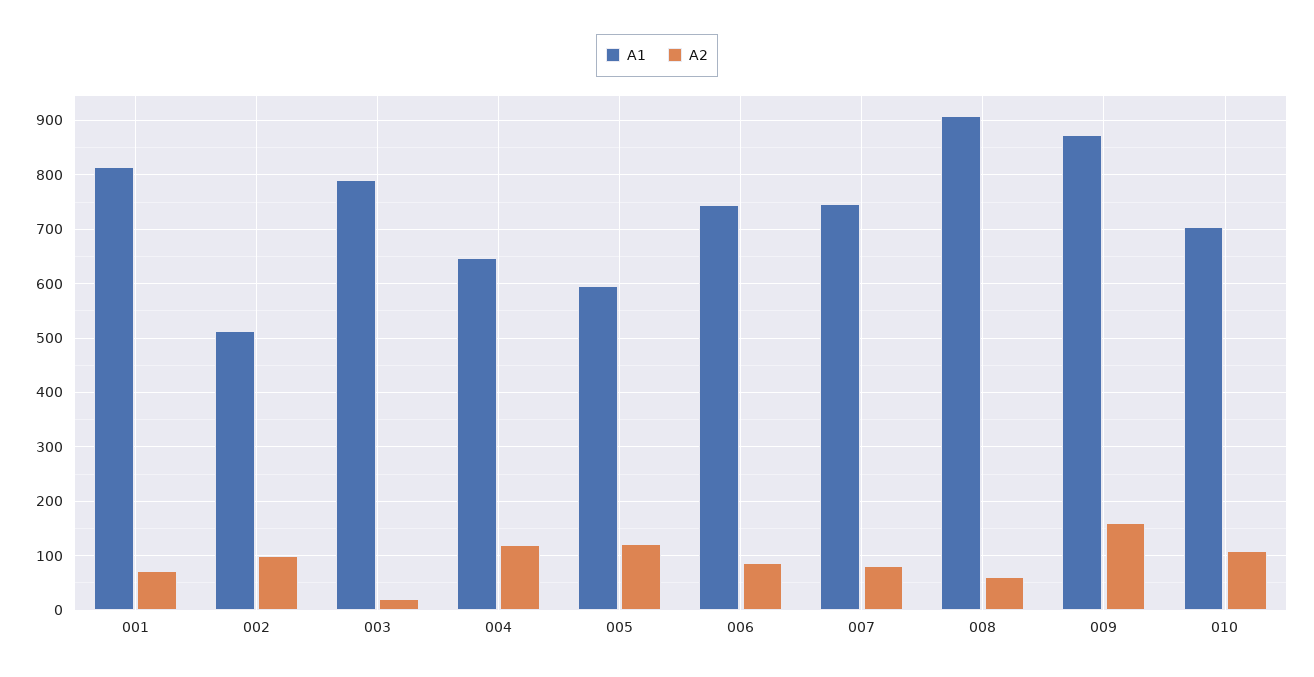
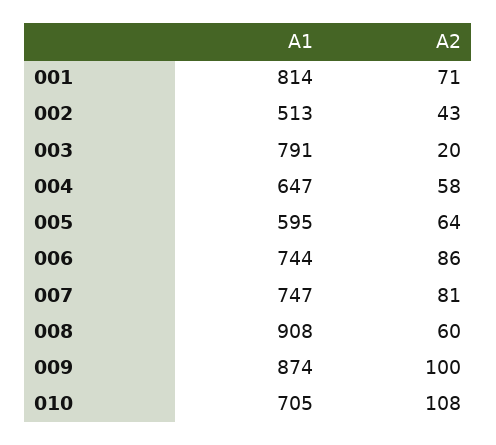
A2, 002: 100 -> 43
A2, 004: 120 -> 58
A2, 005: 120 -> 64
A2, 009: 160 -> 100

